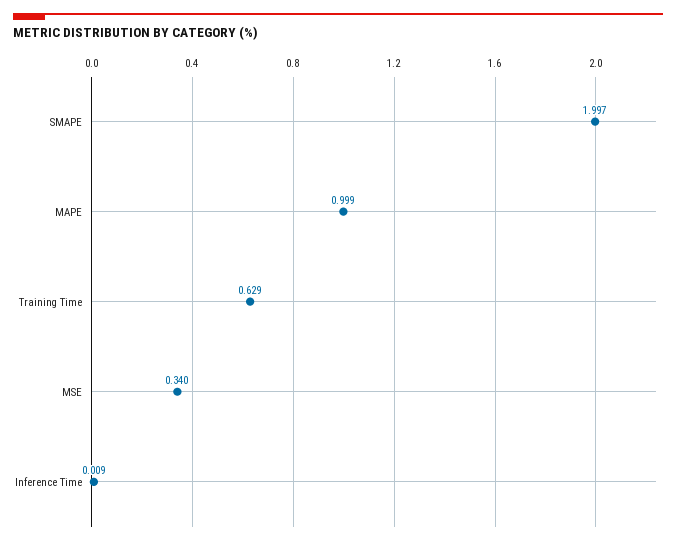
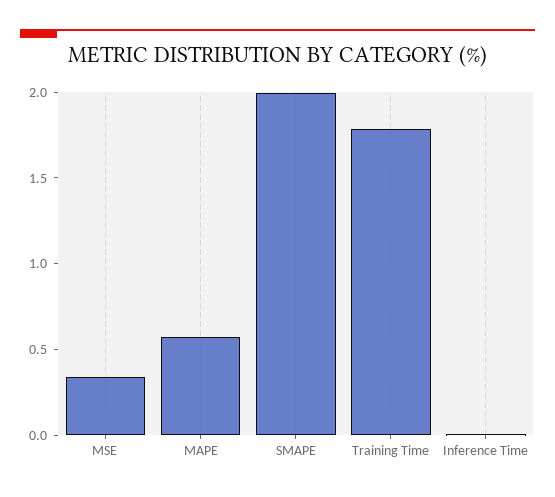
MAPE: 0.999 -> 0.6
Training Time: 0.629 -> 1.8

